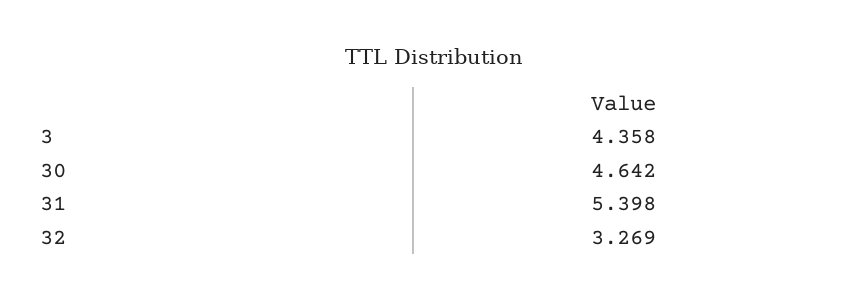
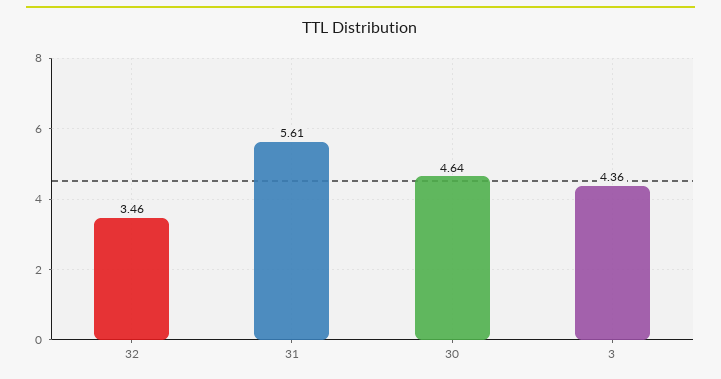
31: 5.398 -> 5.61
32: 3.269 -> 3.46

